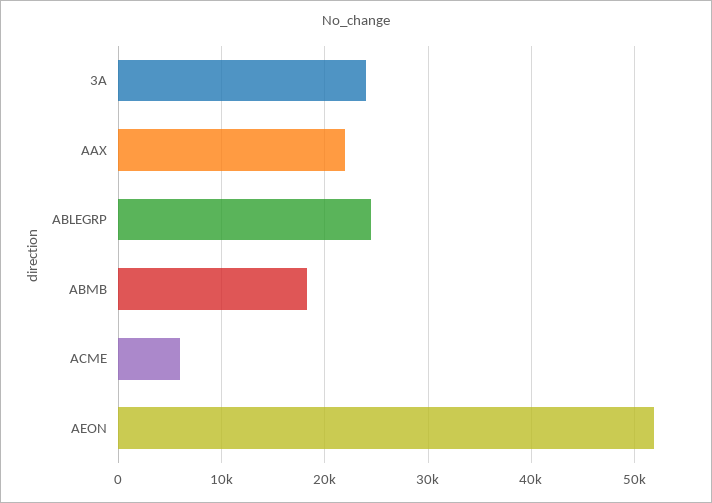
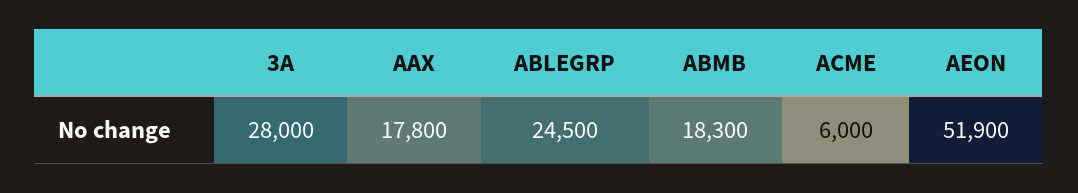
3A: 24000 -> 28000
AAX: 22000 -> 17800

